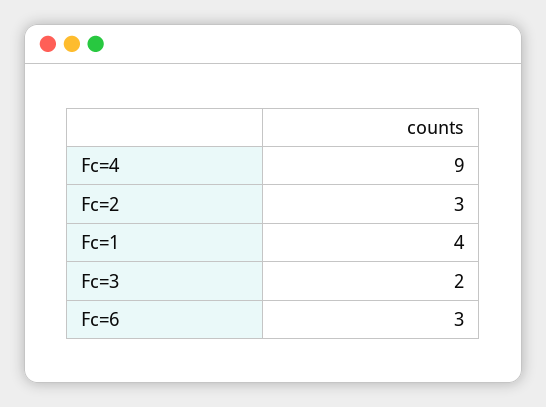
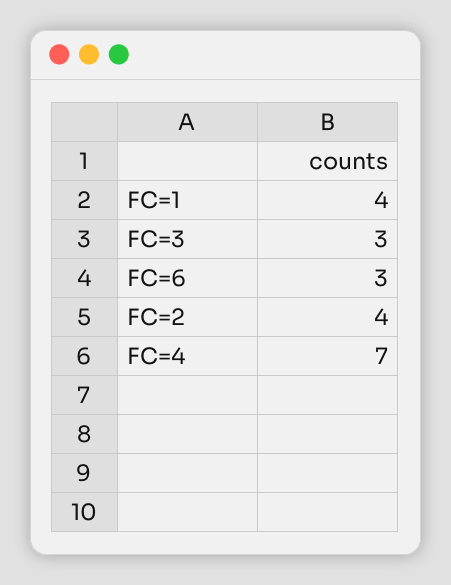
Fc=4: 9 -> 7
Fc=2: 3 -> 4
Fc=3: 2 -> 3

